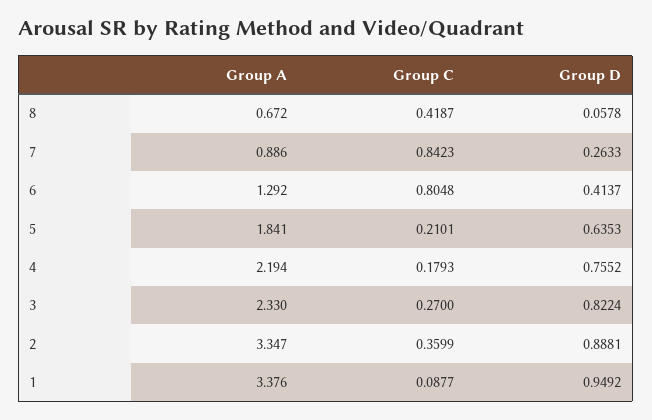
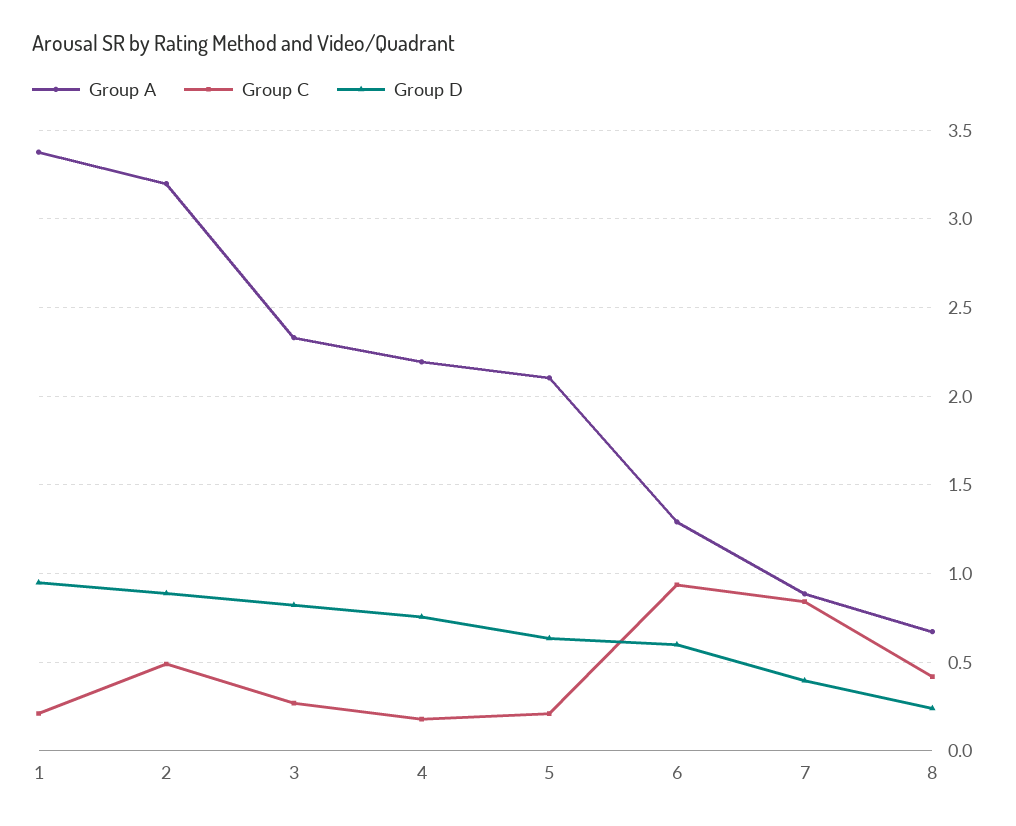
Group D, 8: 0.0578 -> 0.25
Group D, 7: 0.2633 -> 0.4
Group C, 6: 0.8048 -> 0.95
Group D, 6: 0.4137 -> 0.6
Group A, 5: 1.841 -> 2.1
Group A, 2: 3.347 -> 3.2
Group C, 2: 0.3599 -> 0.5
Group C, 1: 0.0877 -> 0.2

